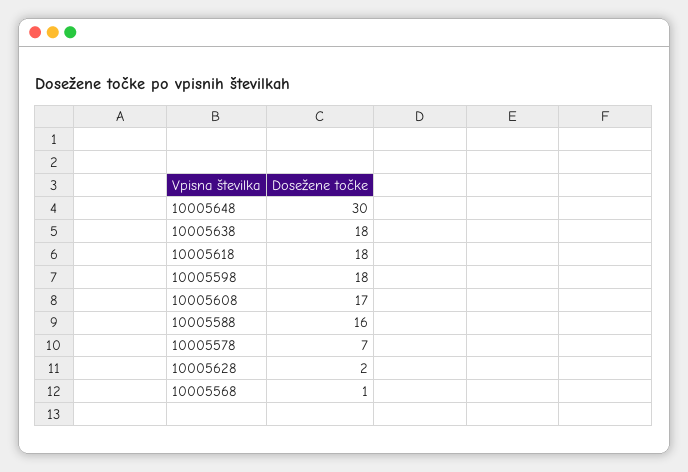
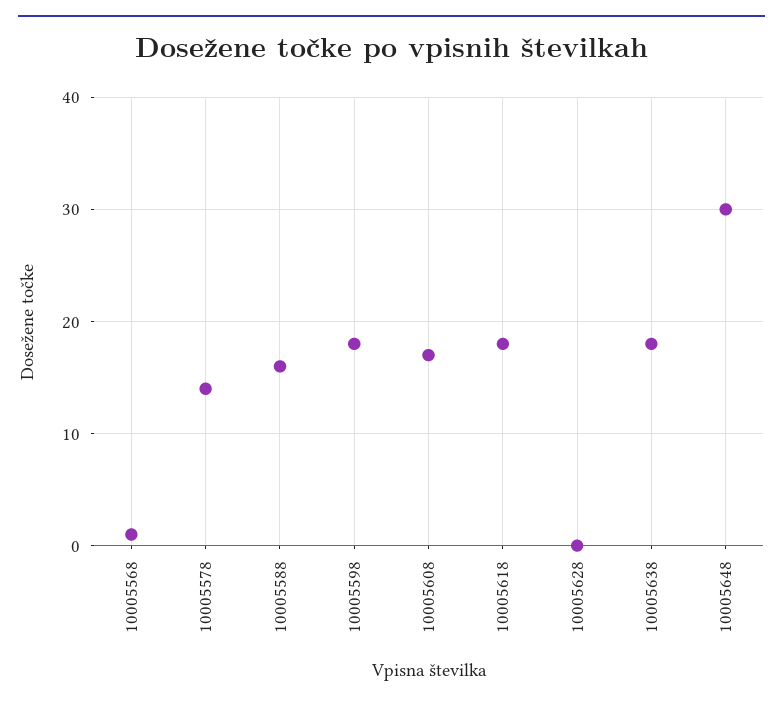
10005578: 7 -> 14
10005628: 2 -> 0

